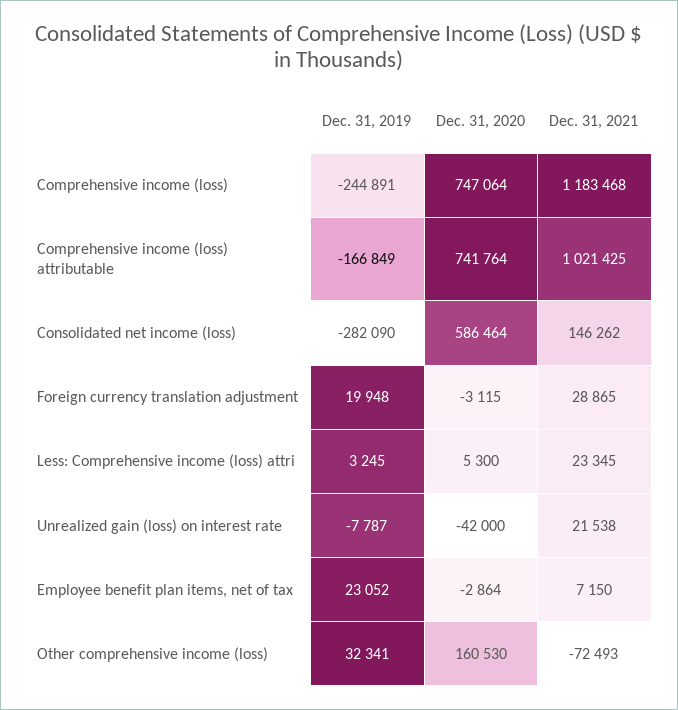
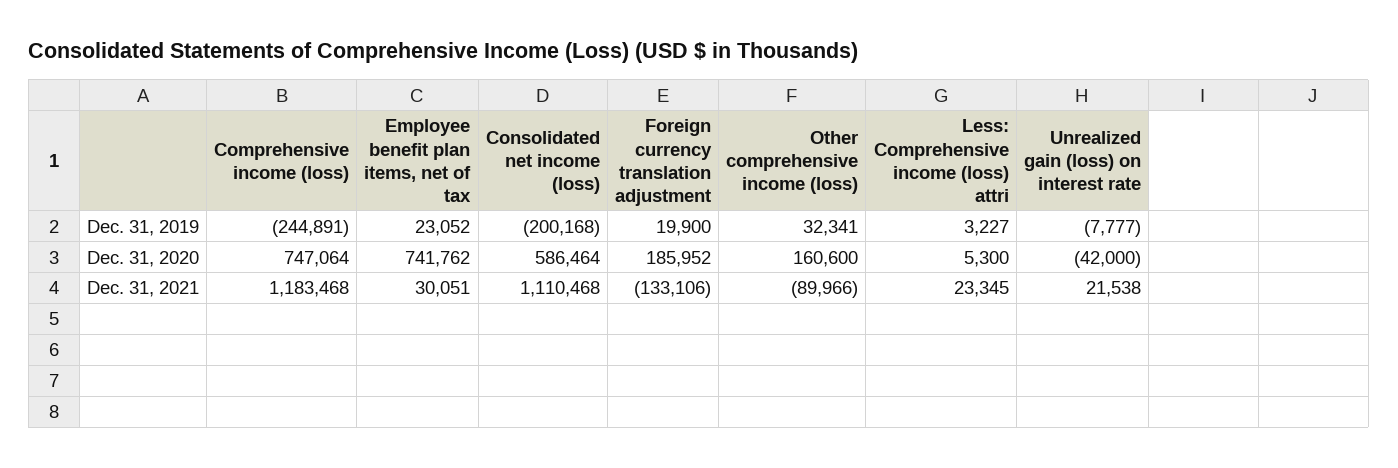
Dec. 31, 2019, Comprehensive income (loss) attributable: -166849 -> none
Dec. 31, 2020, Comprehensive income (loss) attributable: 741764 -> none
Dec. 31, 2021, Comprehensive income (loss) attributable: 1021425 -> none
Dec. 31, 2019, Consolidated net income (loss): -282090 -> -200168
Dec. 31, 2021, Consolidated net income (loss): 146262 -> 1110468
Dec. 31, 2019, Foreign currency translation adjustment: 19948 -> 19900
Dec. 31, 2020, Foreign currency translation adjustment: -3115 -> 185952
Dec. 31, 2021, Foreign currency translation adjustment: 28865 -> -133106
Dec. 31, 2019, Less: Comprehensive income (loss) attri: 3245 -> 3227
Dec. 31, 2019, Unrealized gain (loss) on interest rate: -7787 -> -7777
Dec. 31, 2020, Employee benefit plan items, net of tax: -2864 -> 741762
Dec. 31, 2021, Employee benefit plan items, net of tax: 7150 -> 30051
Dec. 31, 2020, Other comprehensive income (loss): 160530 -> 160600
Dec. 31, 2021, Other comprehensive income (loss): -72493 -> -89966

